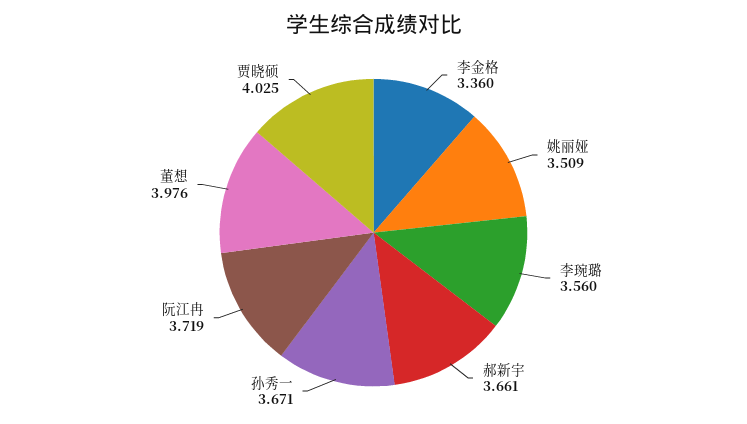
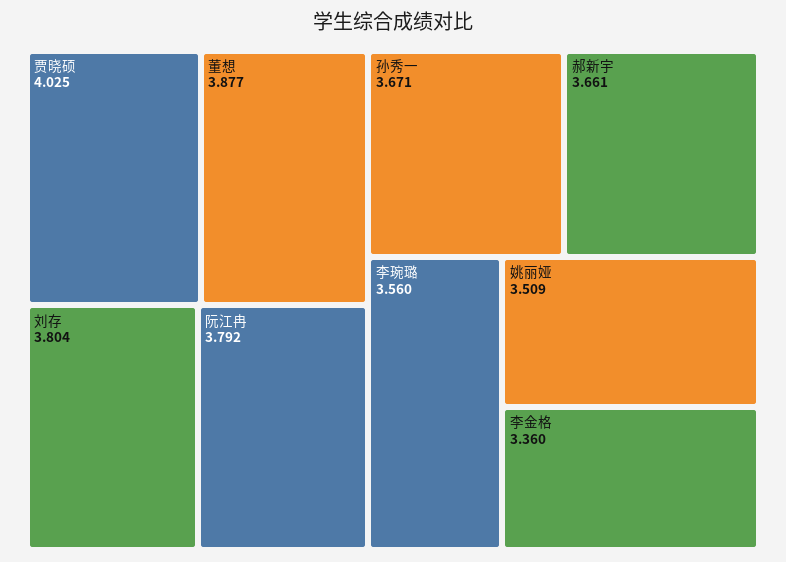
阮江冉: 3.719 -> 3.792
董想: 3.976 -> 3.877
刘存: none -> 3.804

